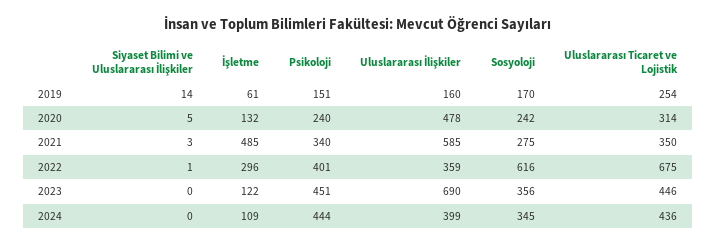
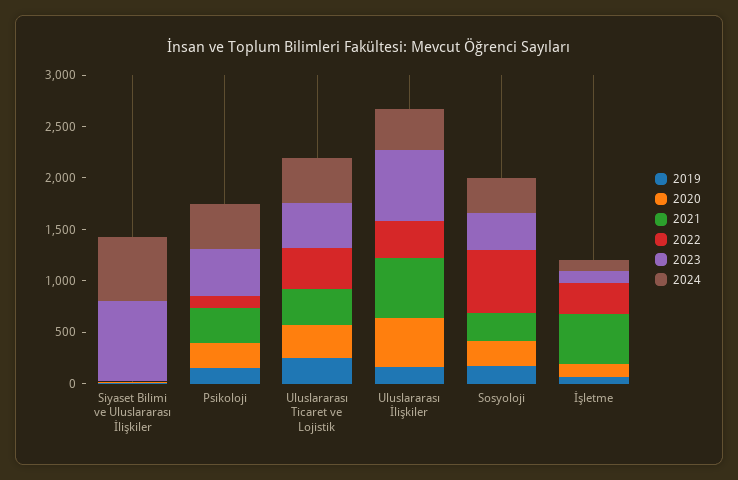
2022, Psikoloji: 401 -> 100
2022, Uluslararası Ticaret ve Lojistik: 675 -> 400
2023, Siyaset Bilimi ve Uluslararası İlişkiler: 0 -> 800
2024, Siyaset Bilimi ve Uluslararası İlişkiler: 0 -> 600

